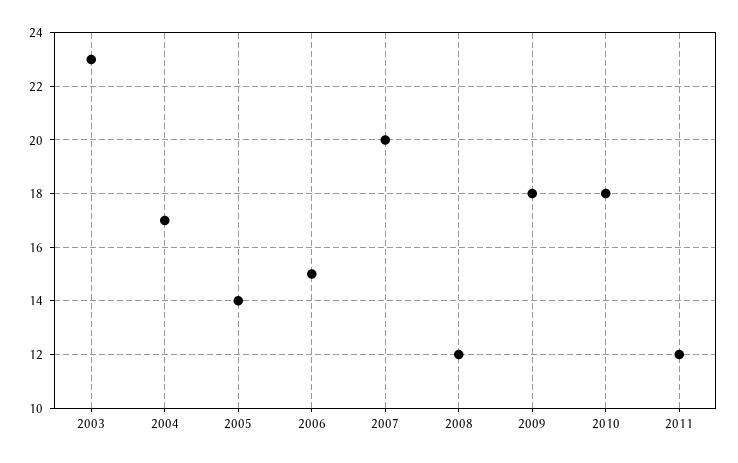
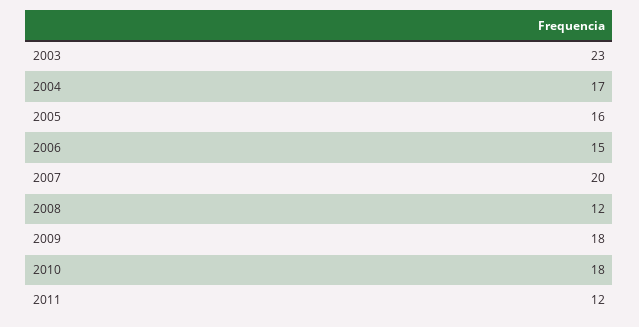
2005: 14 -> 16

